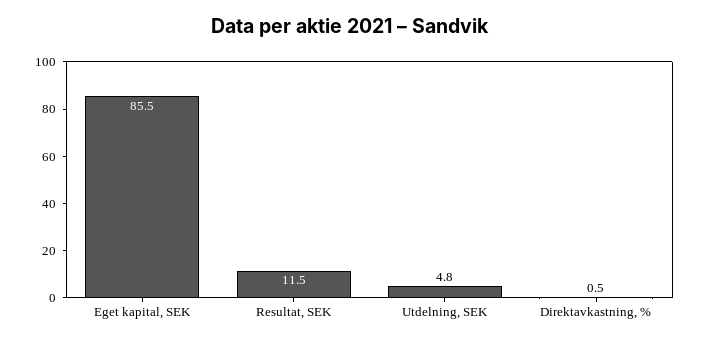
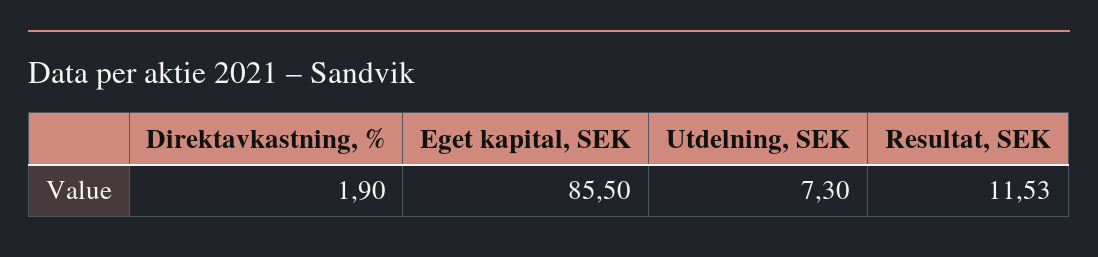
Utdelning, SEK: 4.8 -> 7.3
Direktavkastning, %: 0.5 -> 1.9

